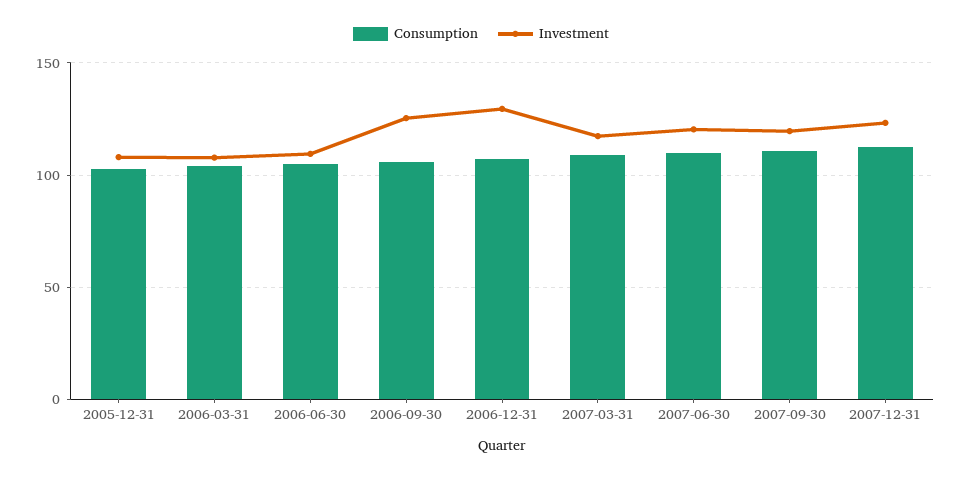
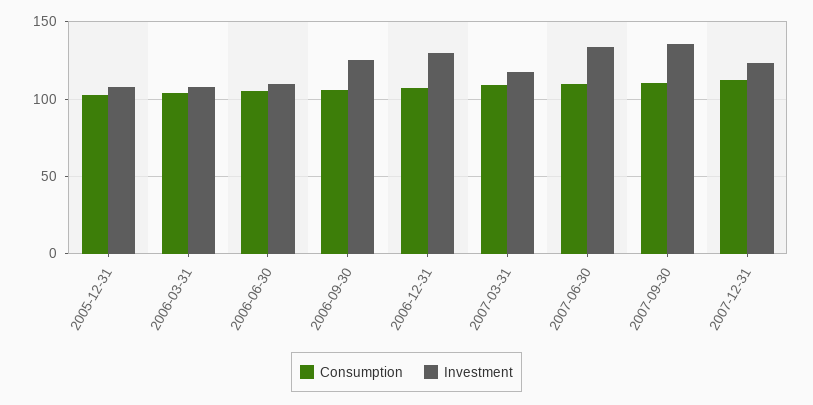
Investment, 2007-06-30: 120 -> 135
Investment, 2007-09-30: 120 -> 135

